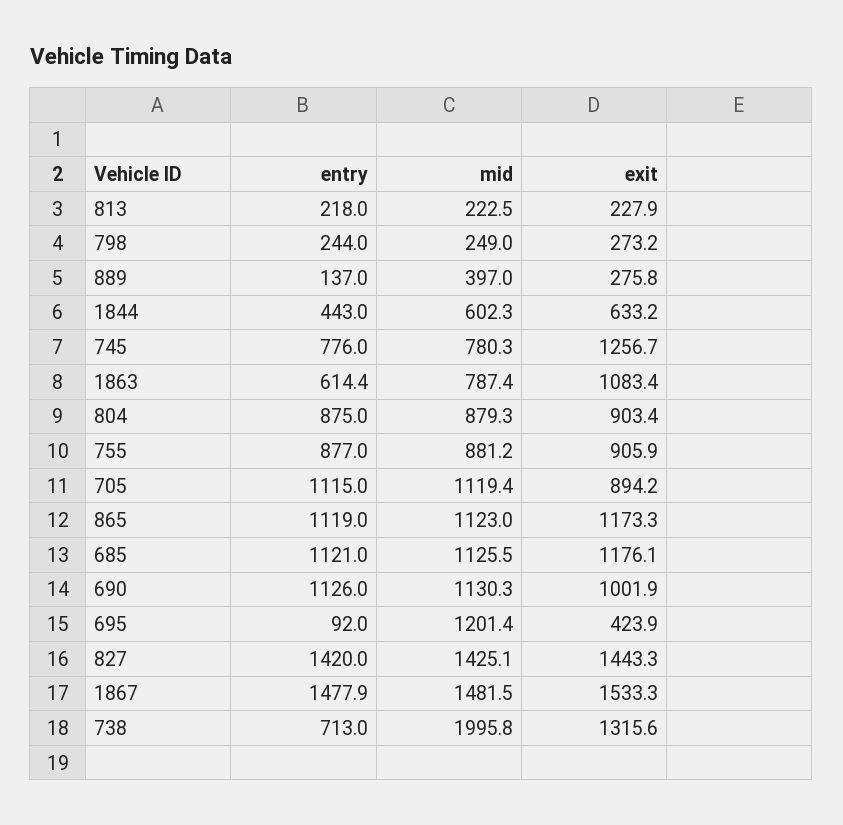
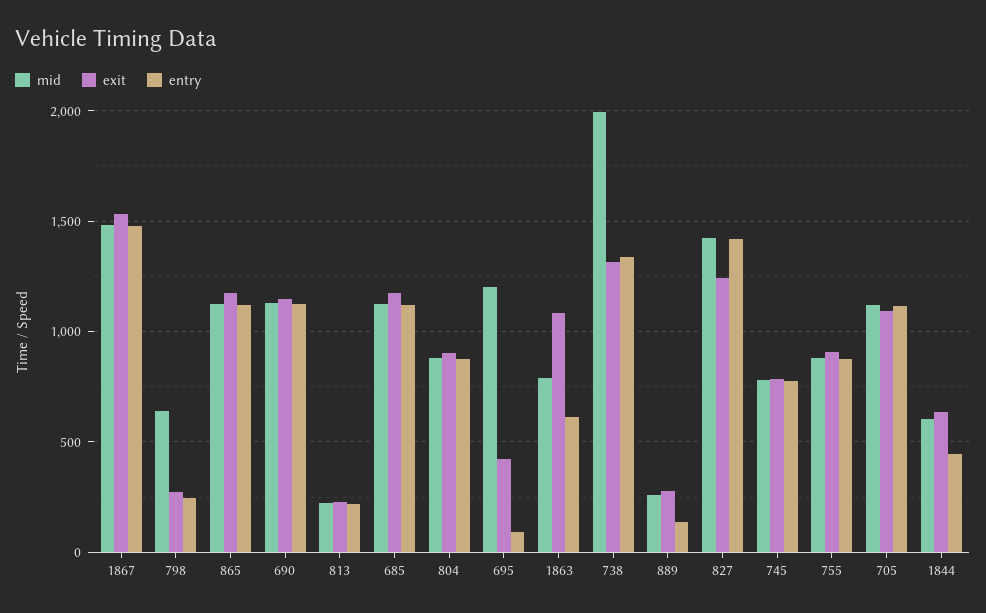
mid, 798: 249 -> 650
mid, 889: 397 -> 250
exit, 745: 1256.7 -> 800
exit, 705: 894.2 -> 1100
exit, 690: 1001.9 -> 1150
exit, 827: 1443.3 -> 1250
entry, 738: 713 -> 1350

